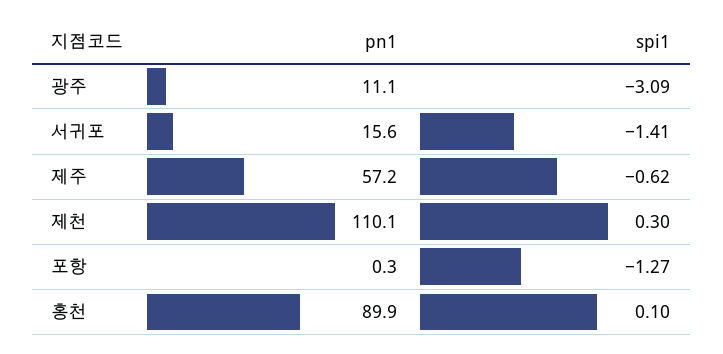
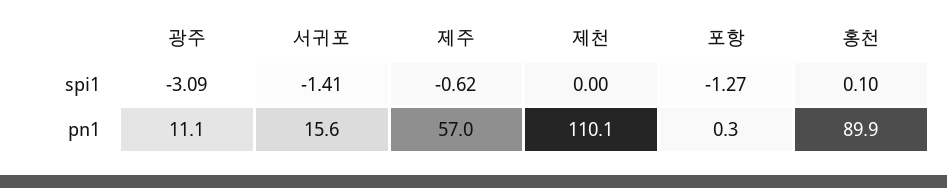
pn1, 제주: 57.2 -> 57
spi1, 제천: 0.3 -> 0

